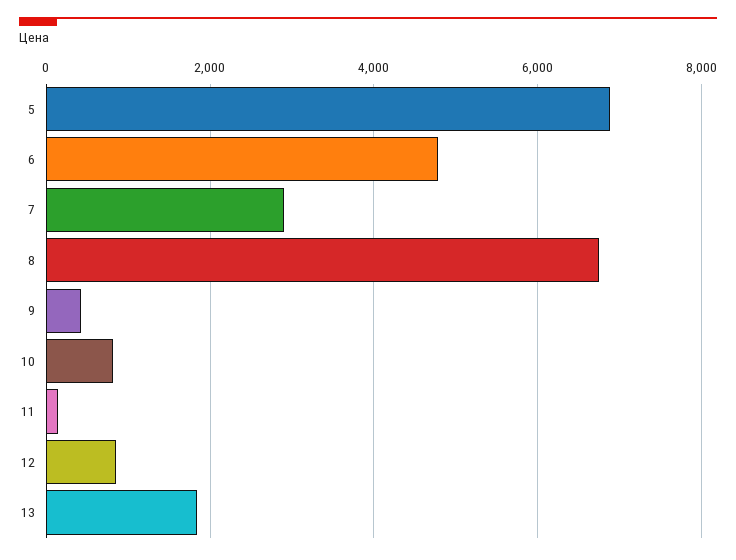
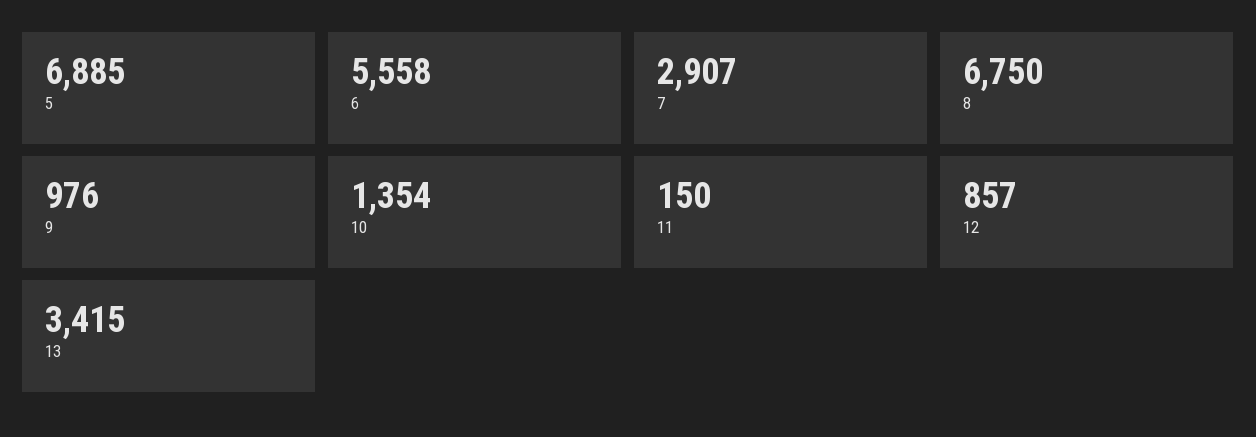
6: 4800 -> 5558
9: 400 -> 976
10: 800 -> 1354
13: 1800 -> 3415

